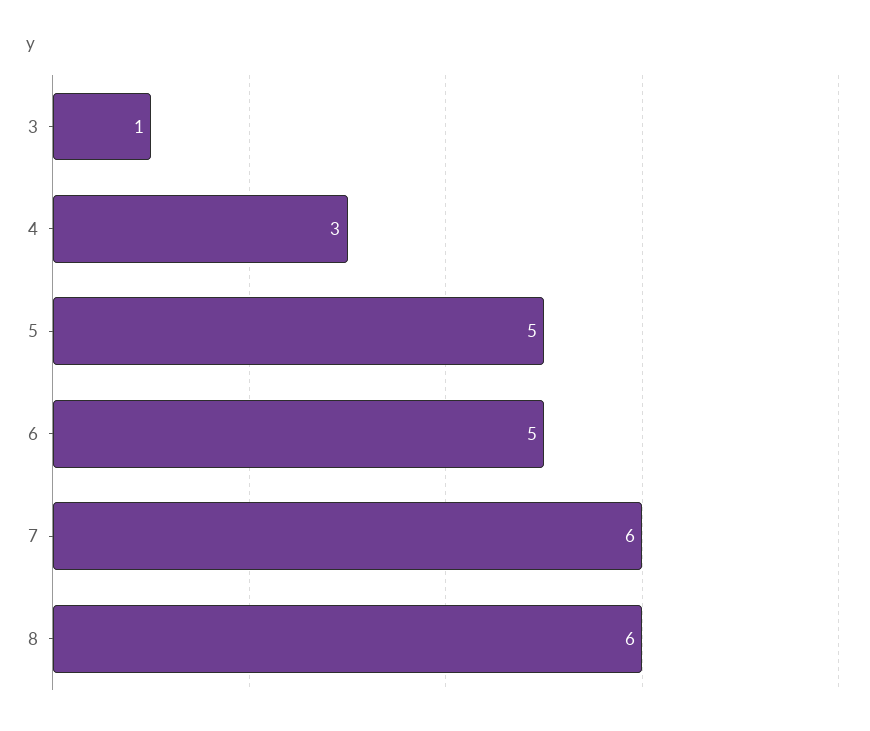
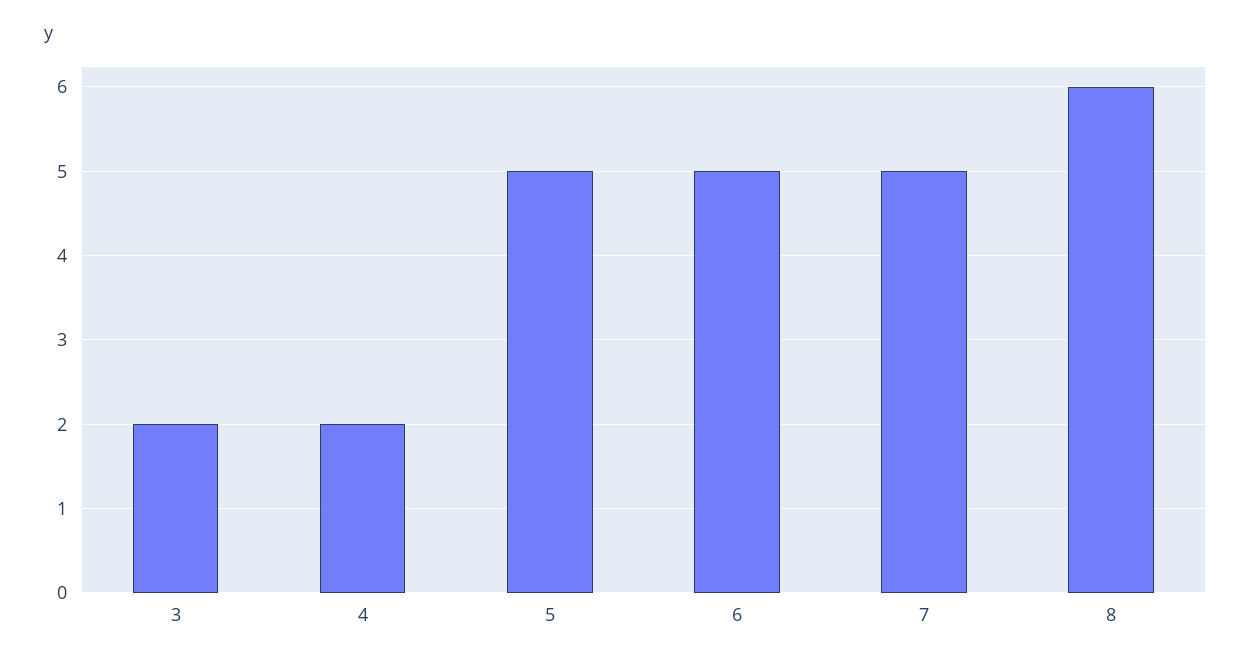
3: 1 -> 2
4: 3 -> 2
7: 6 -> 5

